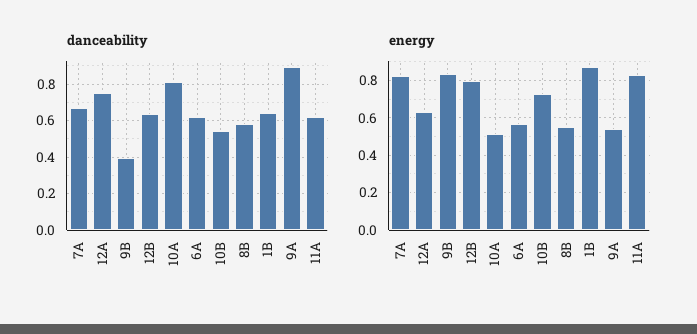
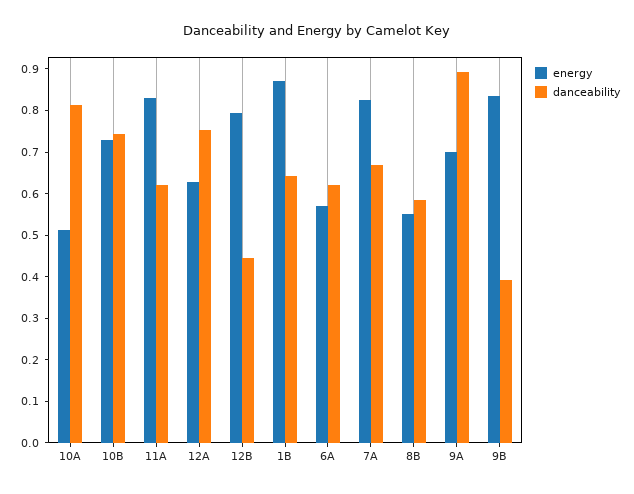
danceability, 12B: 0.65 -> 0.44
danceability, 10B: 0.55 -> 0.74
energy, 9A: 0.55 -> 0.7

